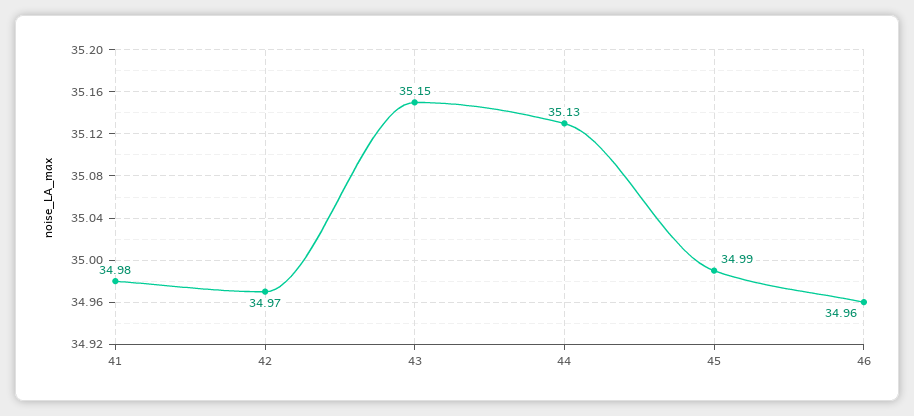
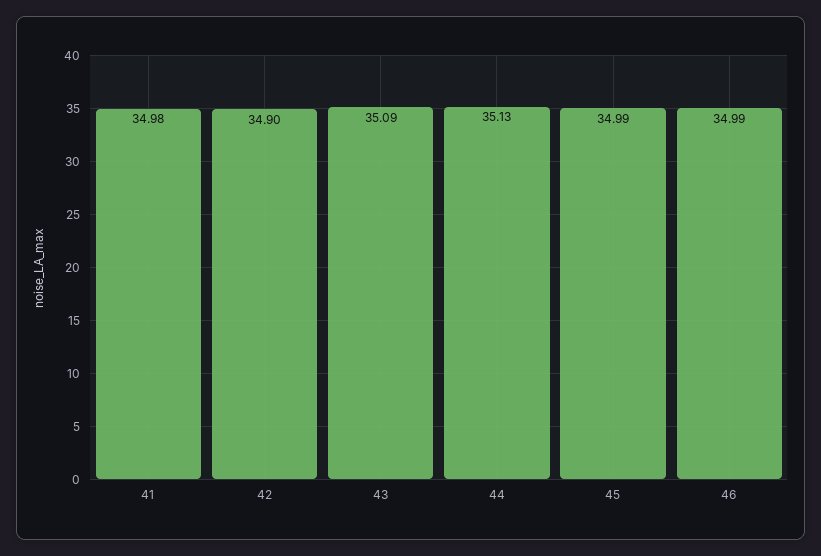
42: 34.97 -> 34.9
43: 35.15 -> 35.09
46: 34.96 -> 34.99

